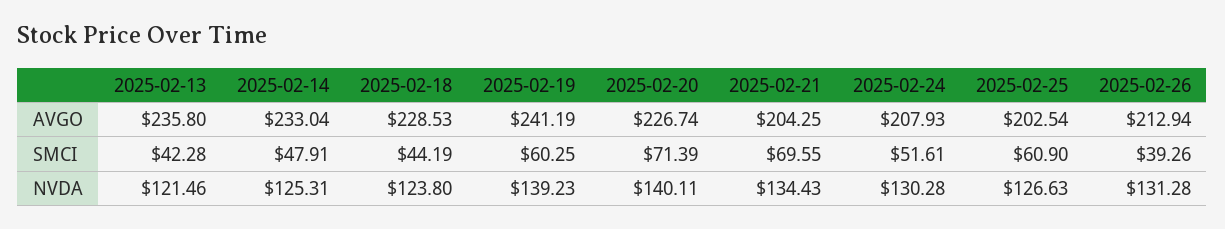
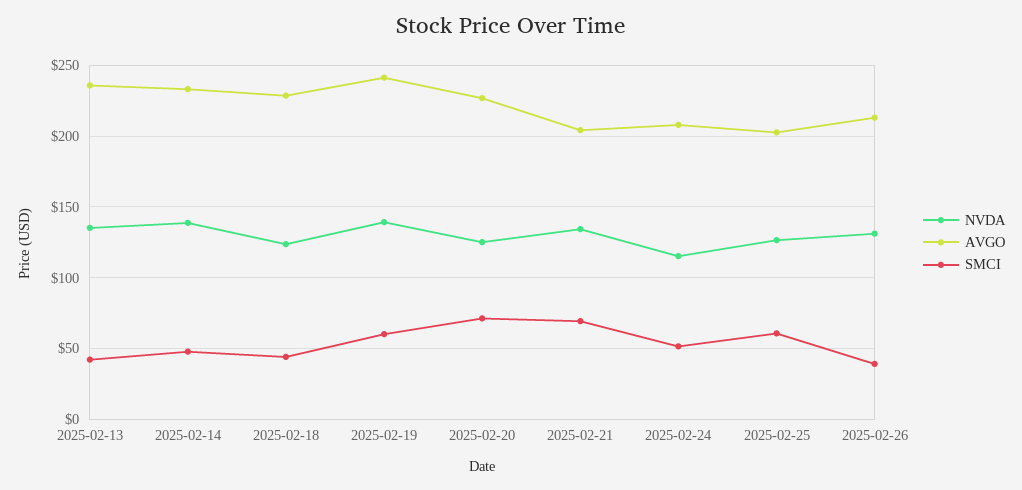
NVDA, 2025-02-13: 121.46 -> 135
NVDA, 2025-02-14: 125.31 -> 140
NVDA, 2025-02-20: 140.11 -> 125
NVDA, 2025-02-24: 130.28 -> 115

